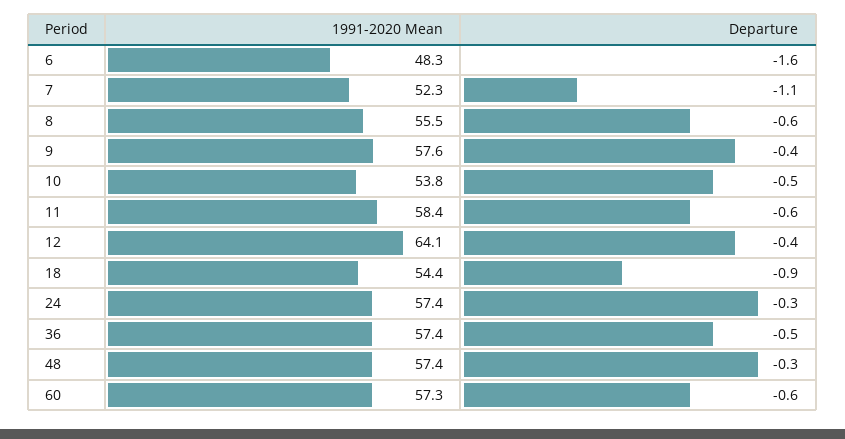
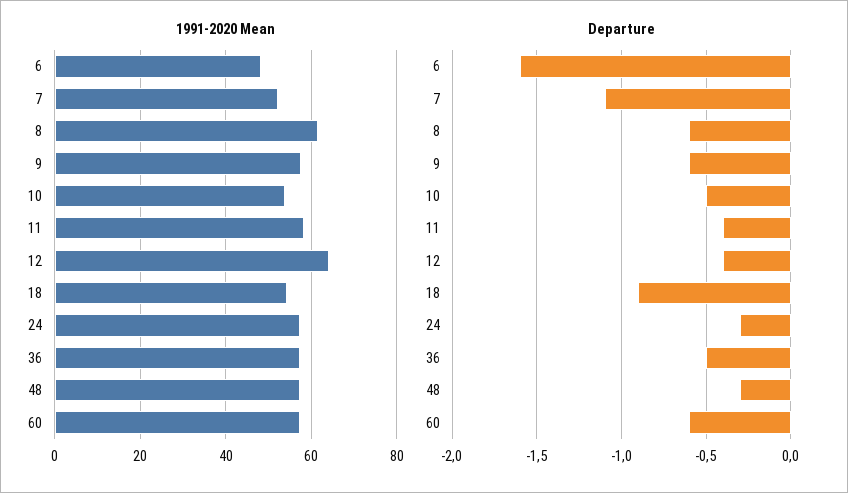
1991-2020 Mean, 8: 55.5 -> 62
Departure, 9: -0.4 -> -0.6
Departure, 11: -0.6 -> -0.4

